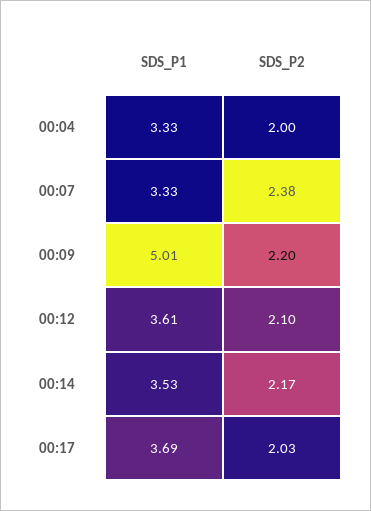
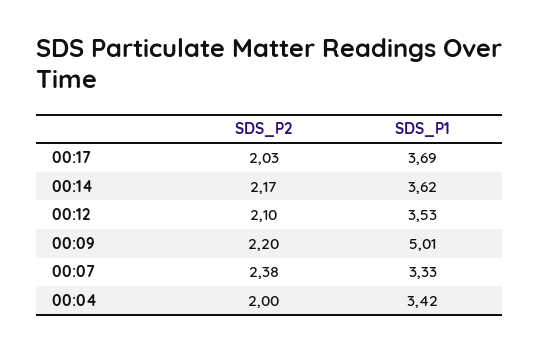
SDS_P1, 00:04: 3.33 -> 3.42
SDS_P1, 00:12: 3.61 -> 3.53
SDS_P1, 00:14: 3.53 -> 3.62

